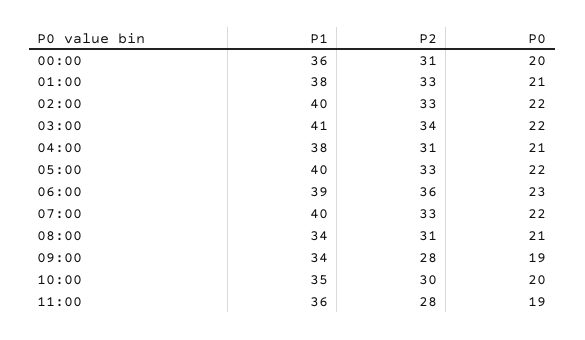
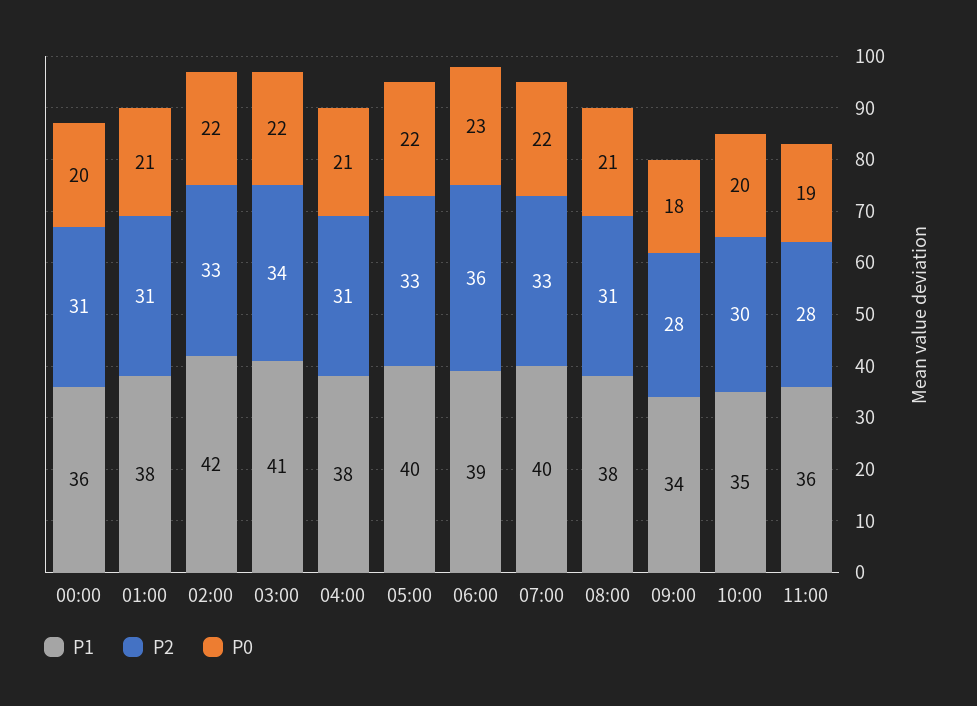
P2, 01:00: 33 -> 31
P1, 02:00: 40 -> 42
P1, 08:00: 34 -> 38
P0, 09:00: 19 -> 18

